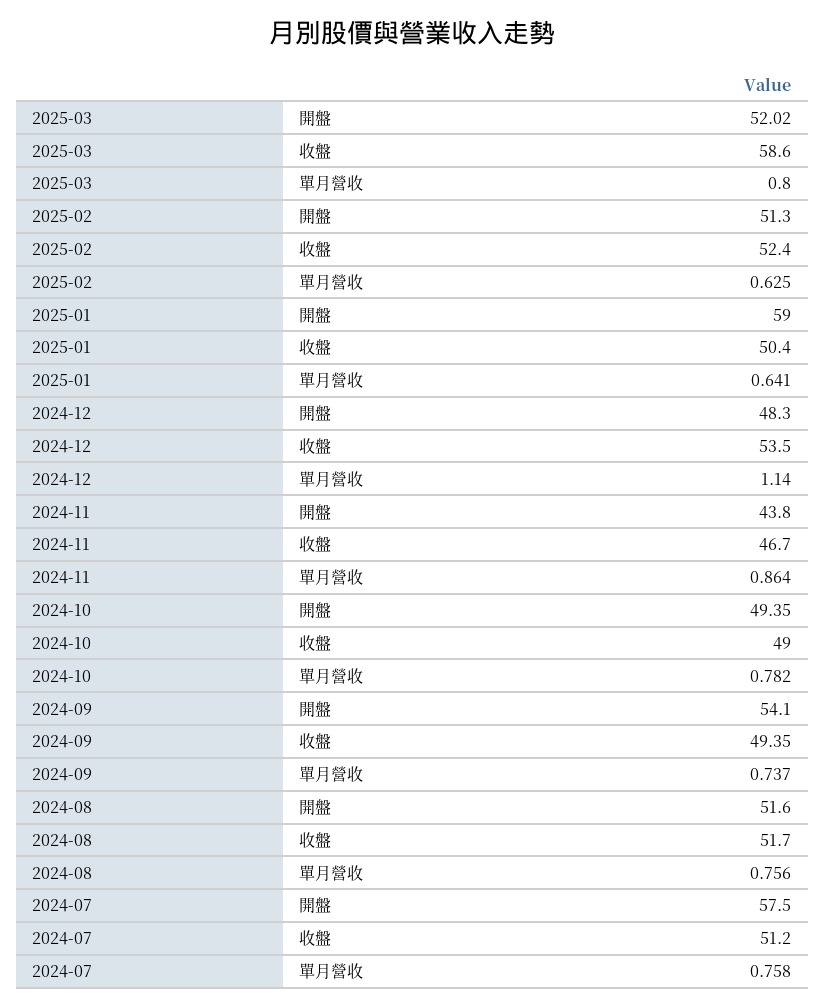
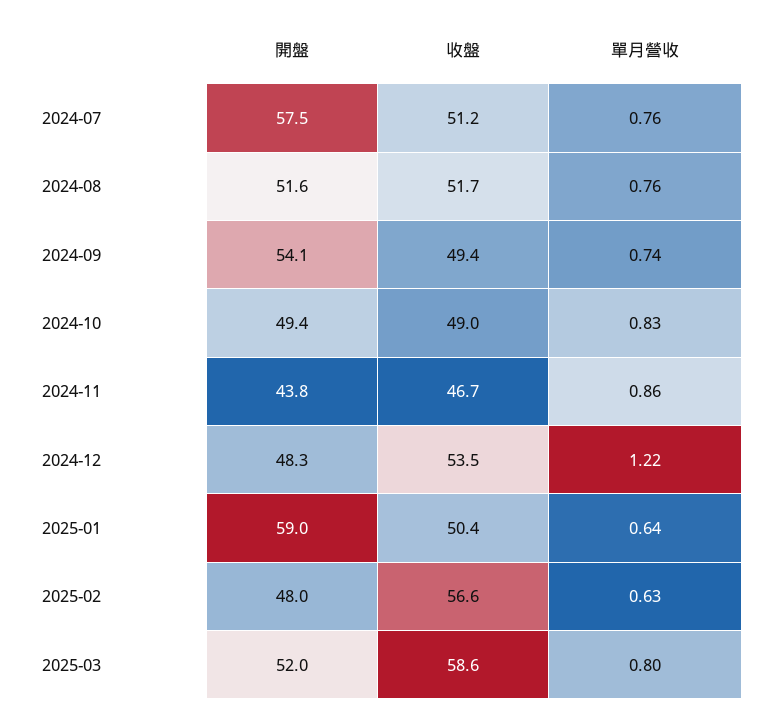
2025-02, 開盤: 51.3 -> 48
2025-02, 收盤: 52.4 -> 56.6
2024-12, 單月營收: 1.14 -> 1.22
2024-10, 單月營收: 0.782 -> 0.83

